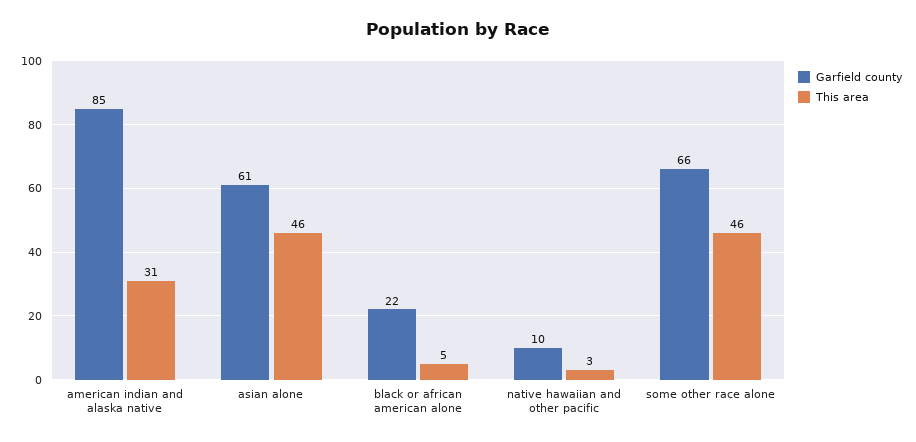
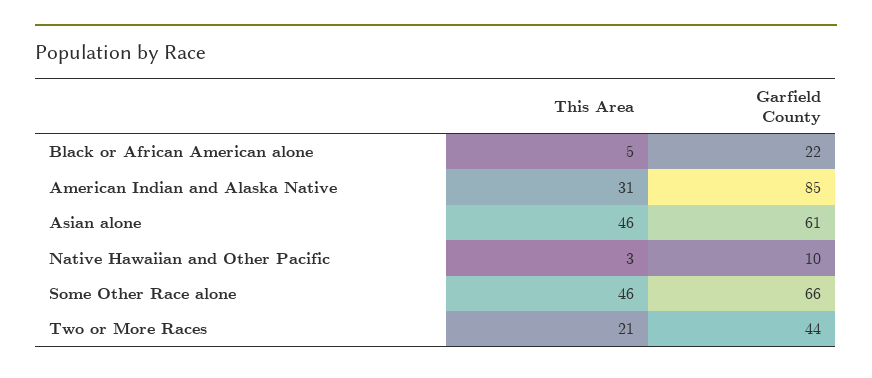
This area, Two or More Races: none -> 21
Garfield county, Two or More Races: none -> 44

